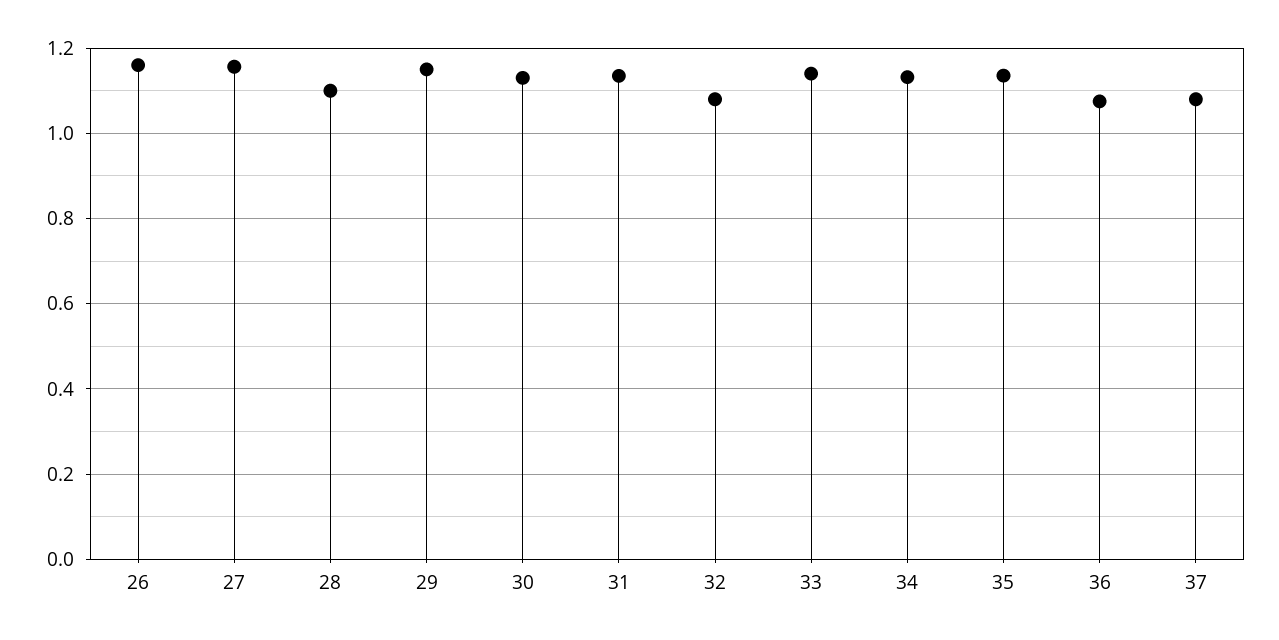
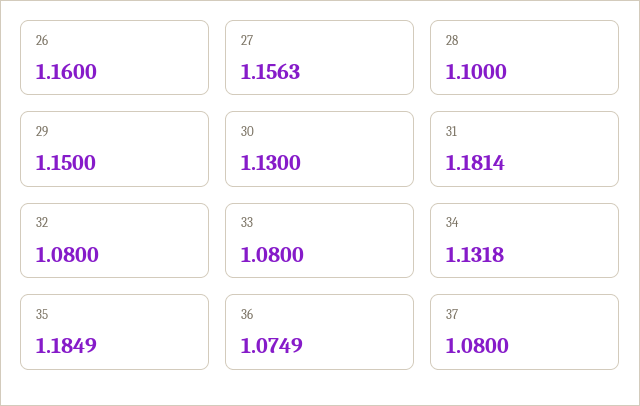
31: 1.14 -> 1.1814
33: 1.14 -> 1.08
35: 1.14 -> 1.1849

